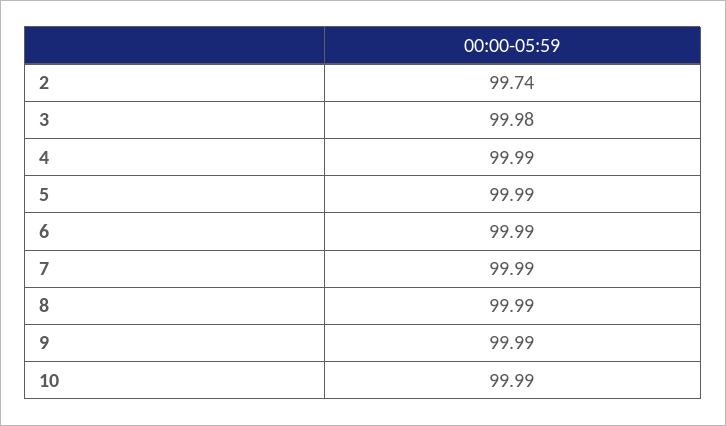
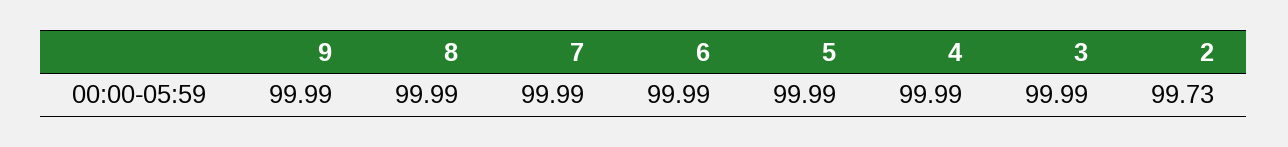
2: 99.74 -> 99.73
3: 99.98 -> 99.99
10: 99.99 -> none

